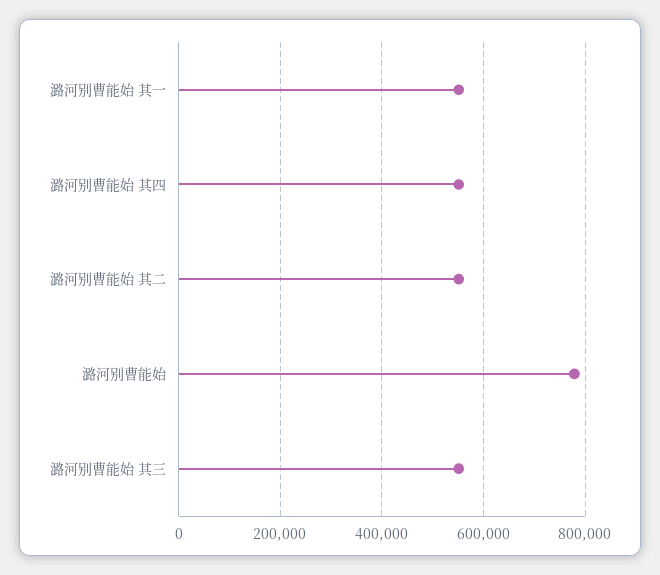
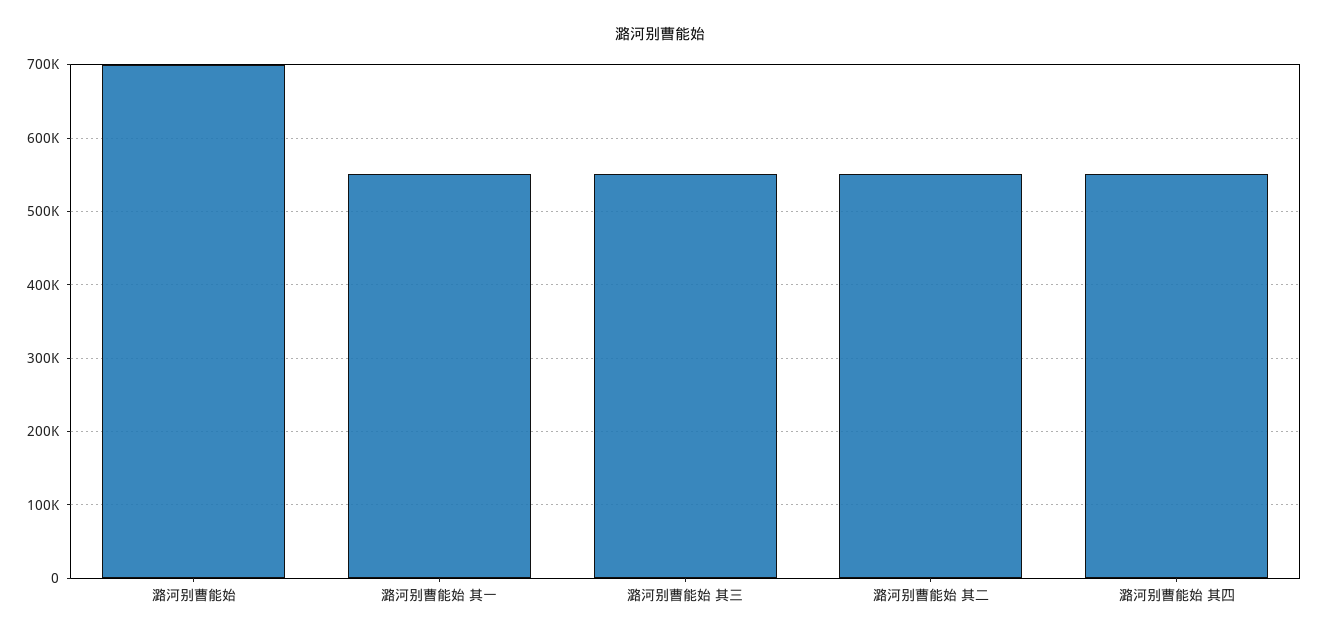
潞河别曹能始: 780000 -> 700000

